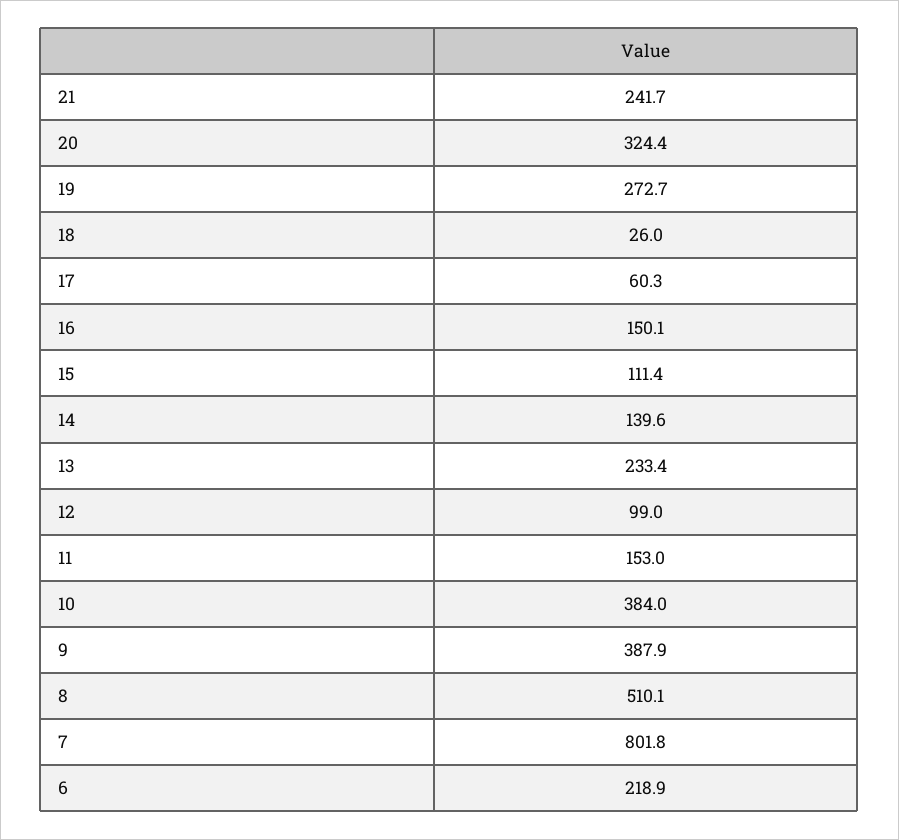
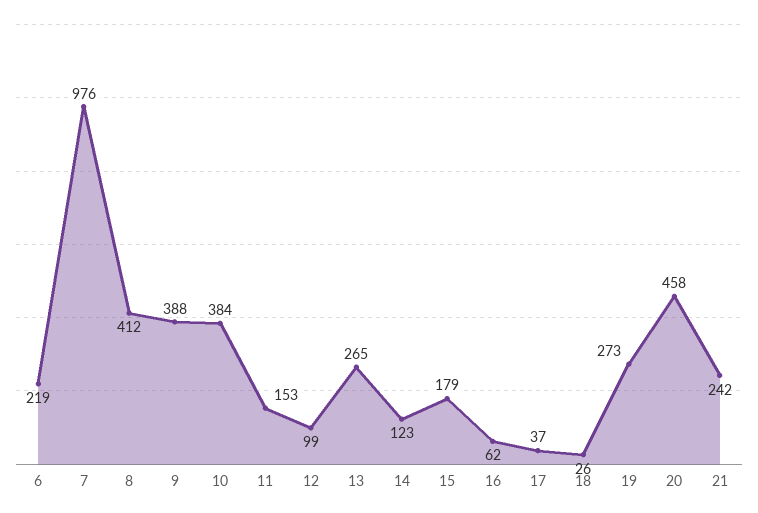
20: 324.4 -> 458
17: 60.3 -> 37
16: 150.1 -> 62
15: 111.4 -> 179
14: 139.6 -> 123
13: 233.4 -> 265
8: 510.1 -> 412
7: 801.8 -> 976

